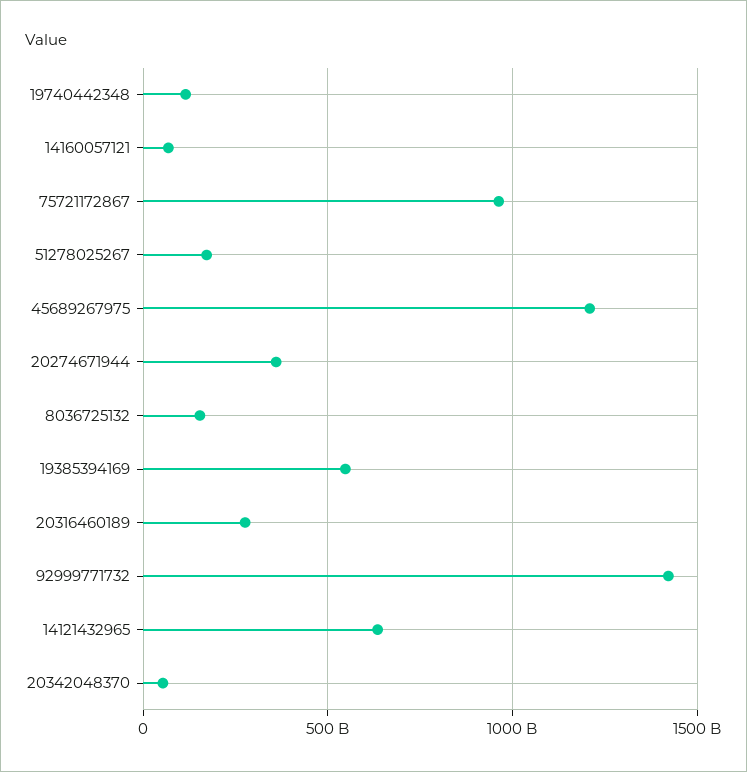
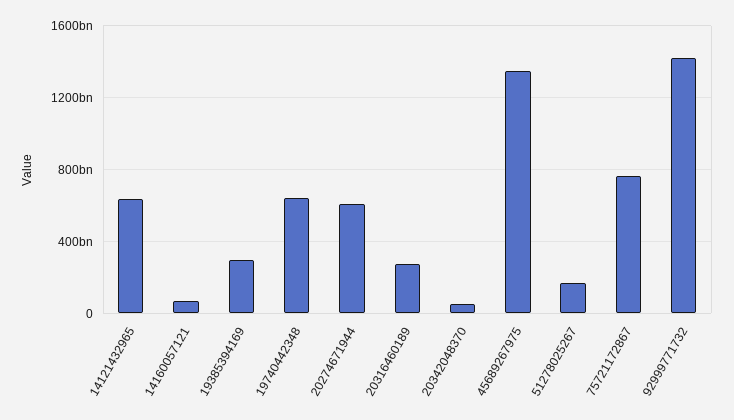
19740442348: 100000000000 -> 650000000000
75721172867: 950000000000 -> 750000000000
45689267975: 1200000000000 -> 1350000000000
20274671944: 350000000000 -> 600000000000
8036725132: 150000000000 -> none
19385394169: 550000000000 -> 300000000000

